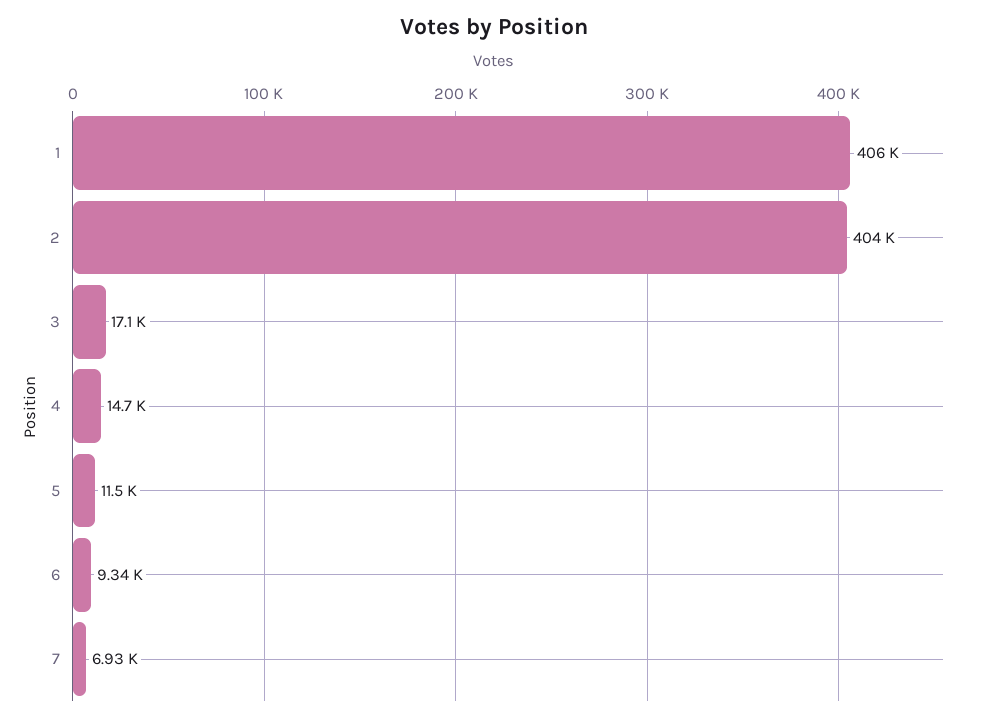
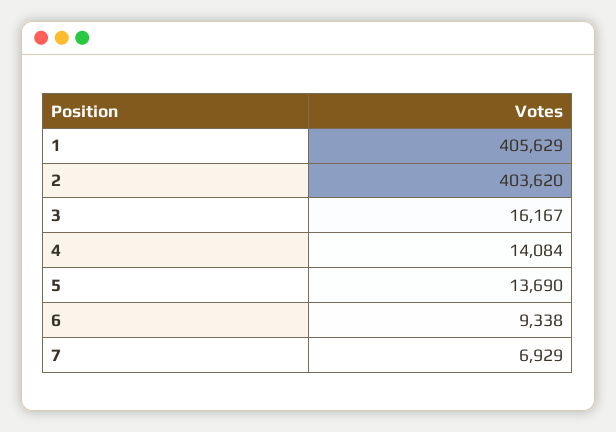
3: 17100 -> 16167
4: 14700 -> 14084
5: 11500 -> 13690

